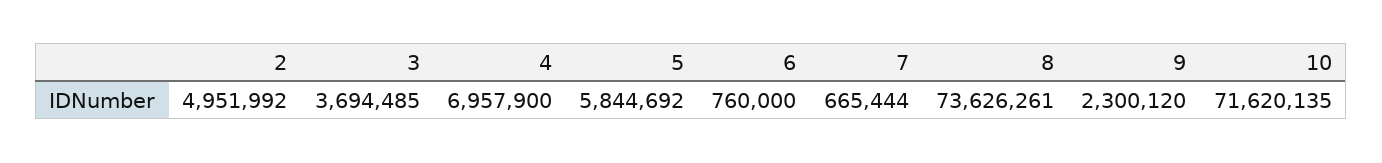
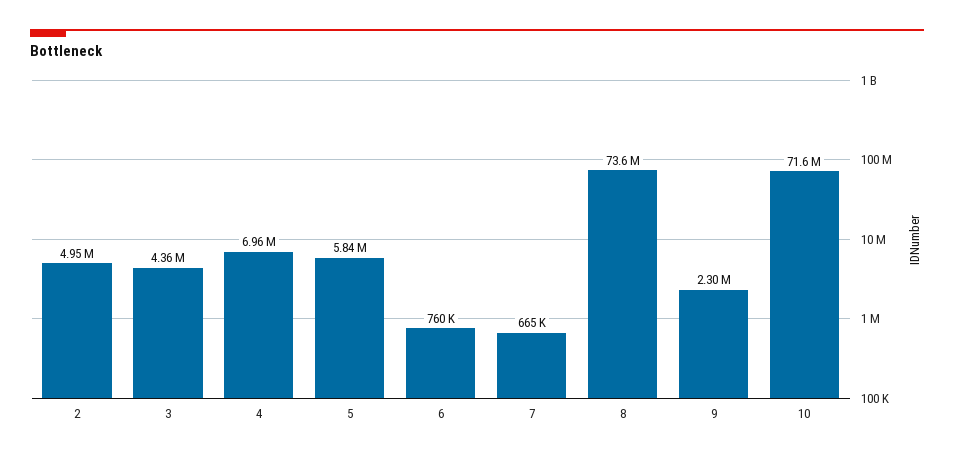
3: 3694485 -> 4360000

